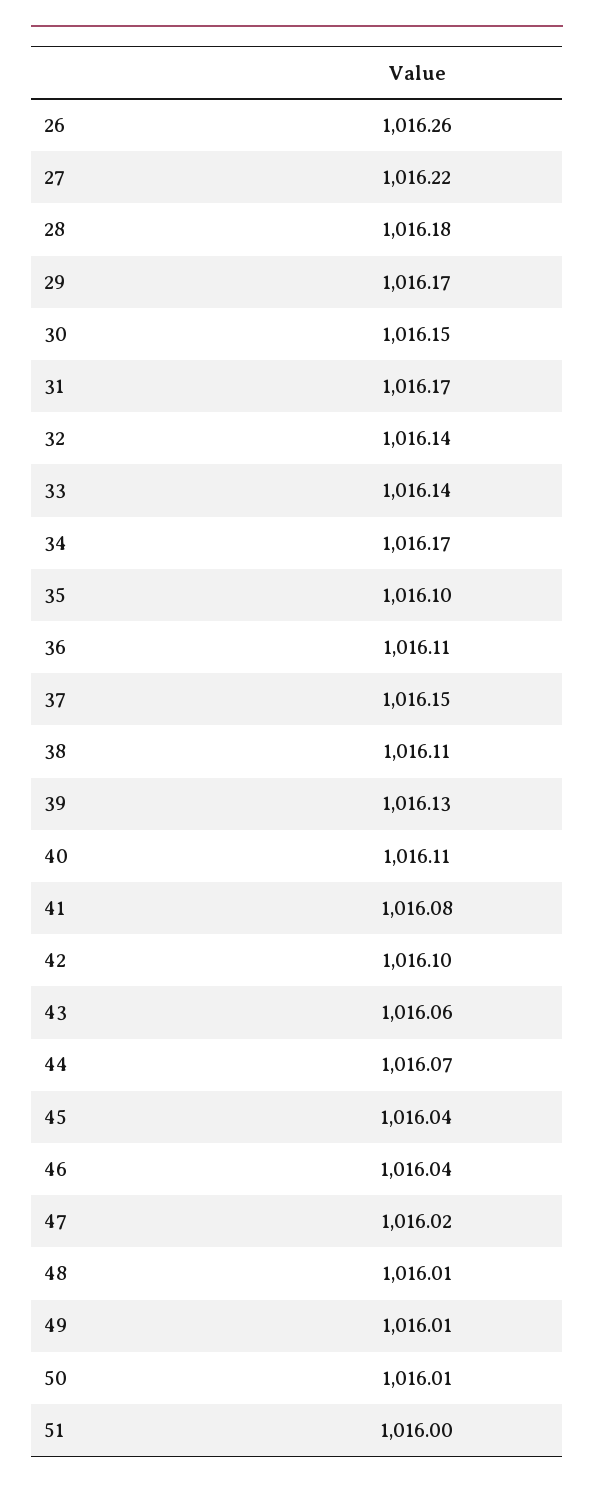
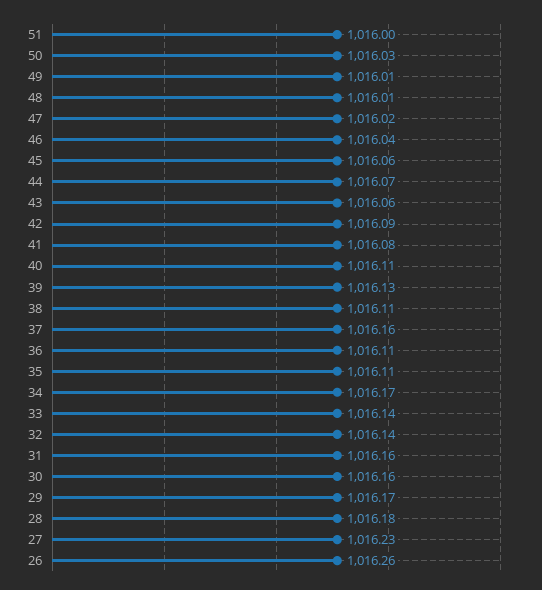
27: 1016.22 -> 1016.23
30: 1016.15 -> 1016.16
31: 1016.17 -> 1016.16
35: 1016.1 -> 1016.11
37: 1016.15 -> 1016.16
42: 1016.1 -> 1016.09
45: 1016.04 -> 1016.06
50: 1016.01 -> 1016.03

